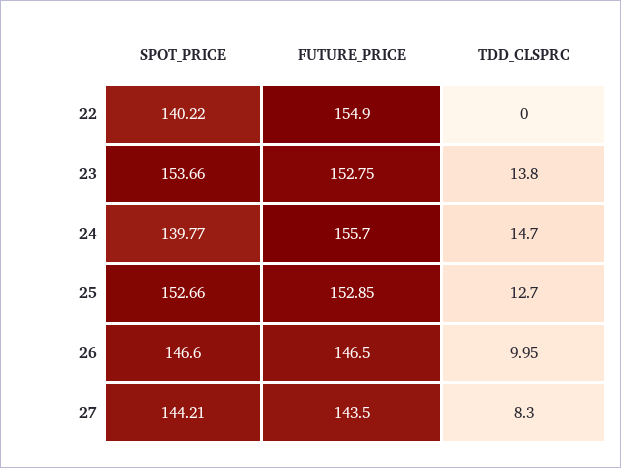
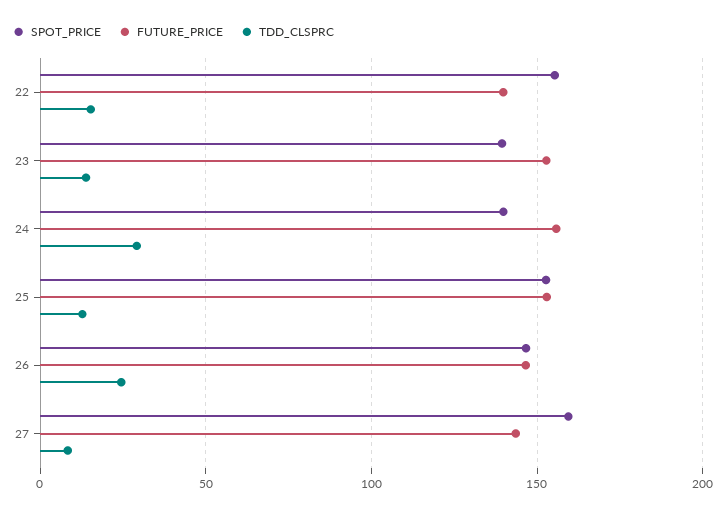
SPOT_PRICE, 22: 140.22 -> 155
FUTURE_PRICE, 22: 154.9 -> 140
TDD_CLSPRC, 22: 0 -> 15
SPOT_PRICE, 23: 153.66 -> 140
TDD_CLSPRC, 24: 14.7 -> 30
TDD_CLSPRC, 26: 9.95 -> 25
SPOT_PRICE, 27: 144.21 -> 160

